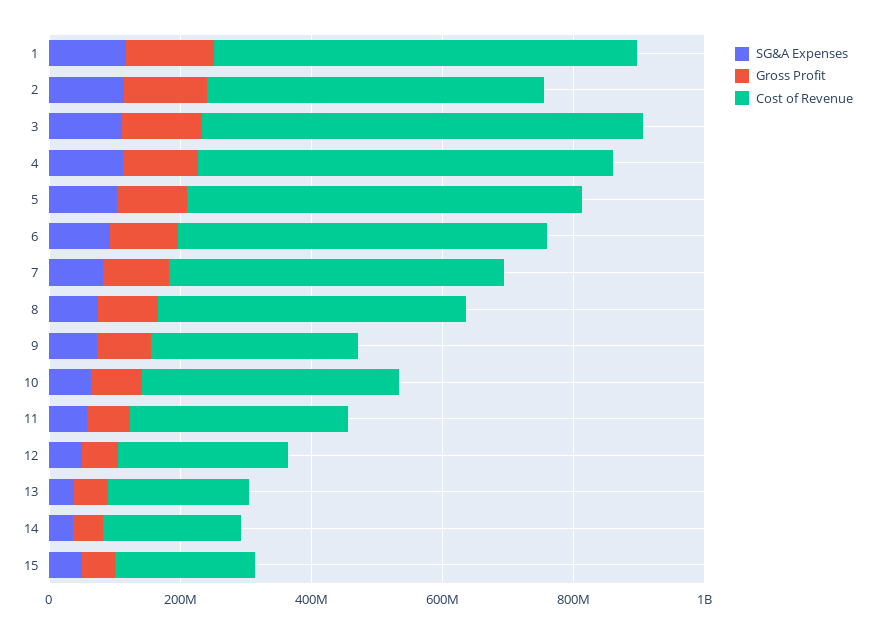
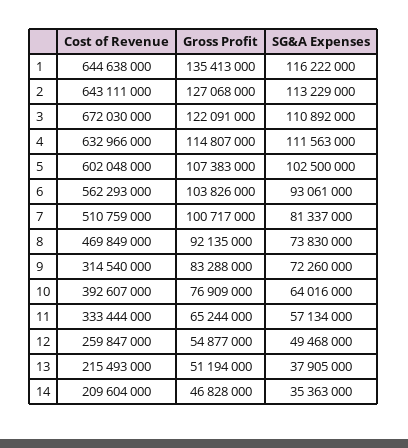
Cost of Revenue, 2: 500000000 -> 643111000
SG&A Expenses, 15: 50000000 -> none
Gross Profit, 15: 50000000 -> none
Cost of Revenue, 15: 200000000 -> none

